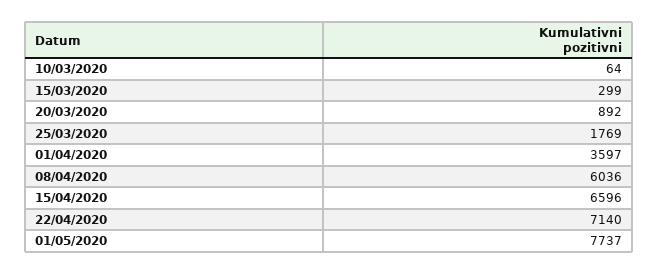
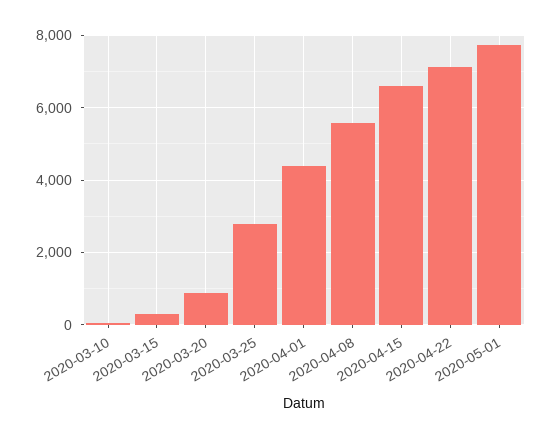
25/03/2020: 1769 -> 2800
01/04/2020: 3597 -> 4400
08/04/2020: 6036 -> 5600

